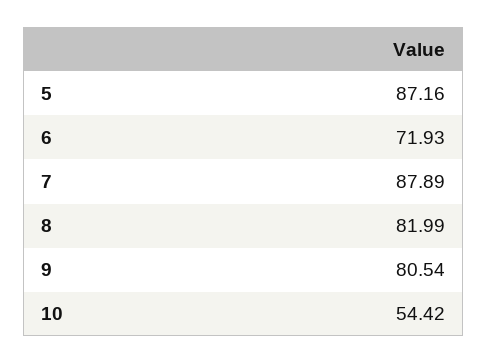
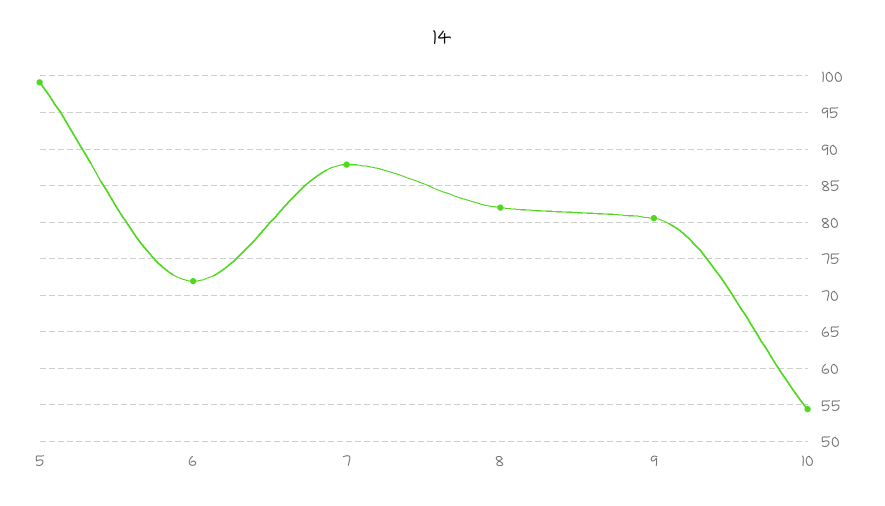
5: 87.16 -> 99

